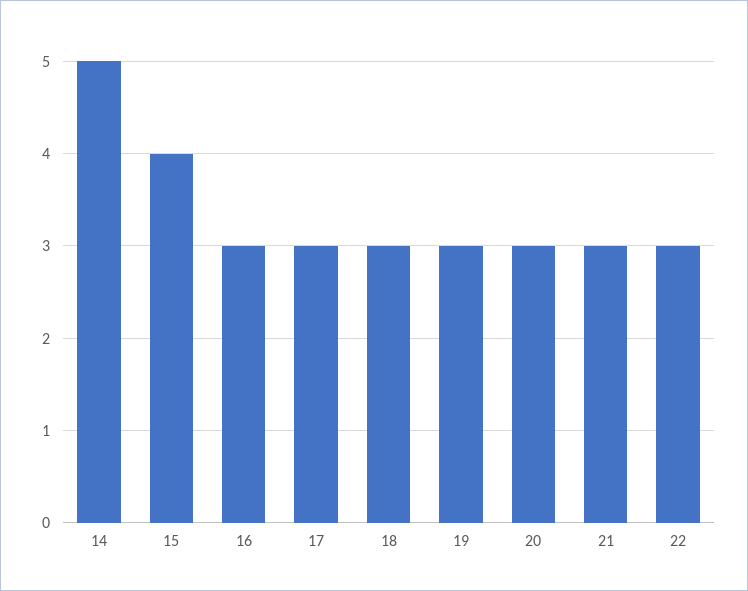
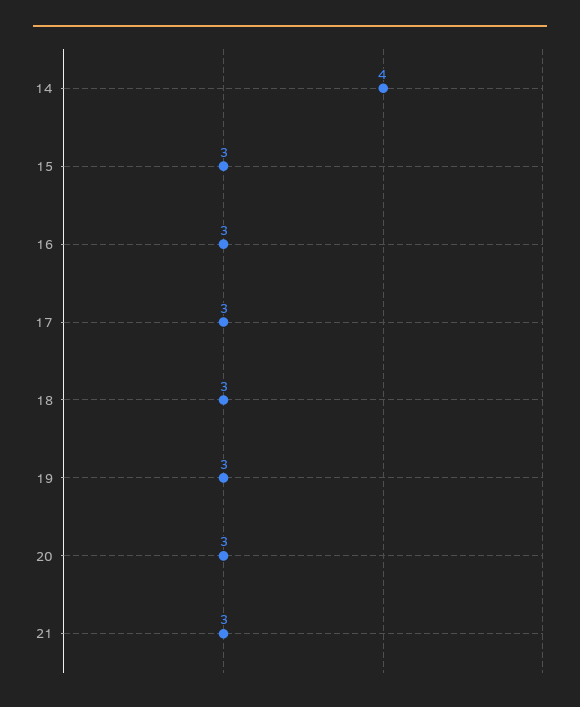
14: 5 -> 4
15: 4 -> 3
22: 3 -> none

